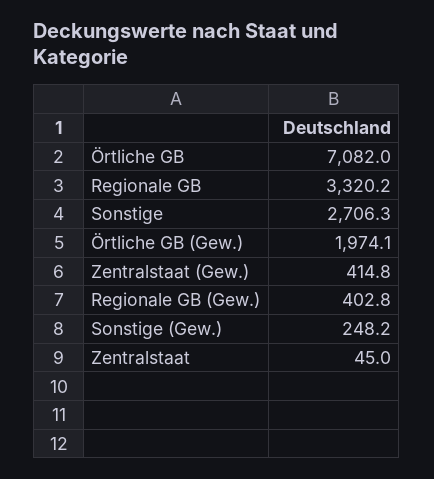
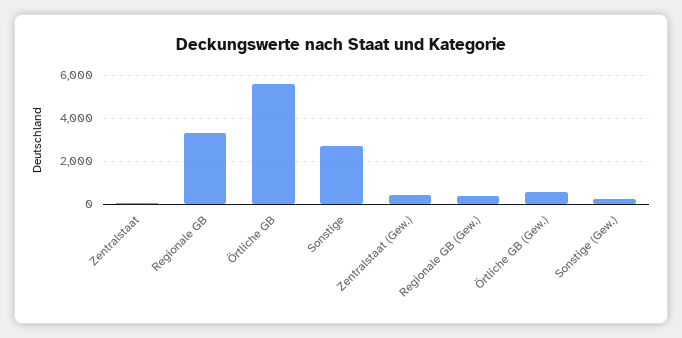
Örtliche GB: 7082 -> 5500
Örtliche GB (Gew.): 1974.1 -> 500

